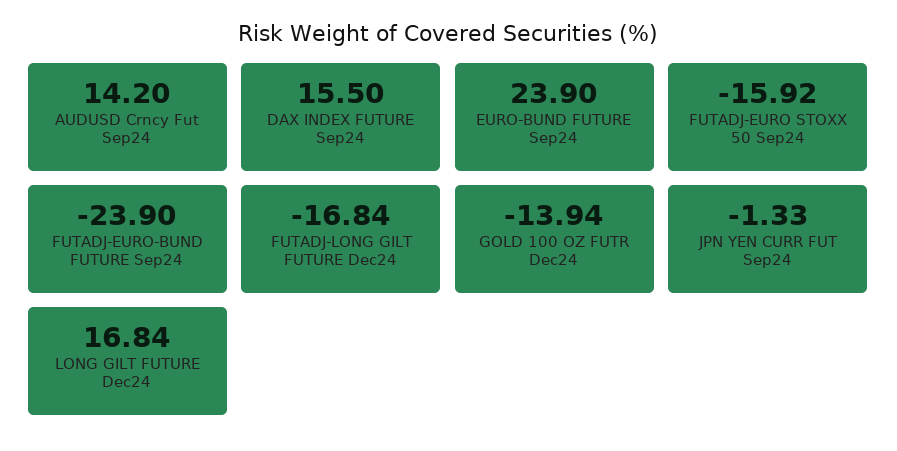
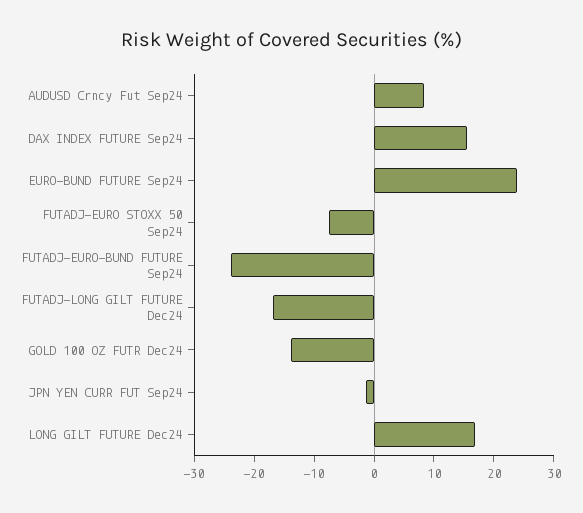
AUDUSD Crncy Fut Sep24: 14.2 -> 8
FUTADJ-EURO STOXX 50 Sep24: -15.92 -> -8

